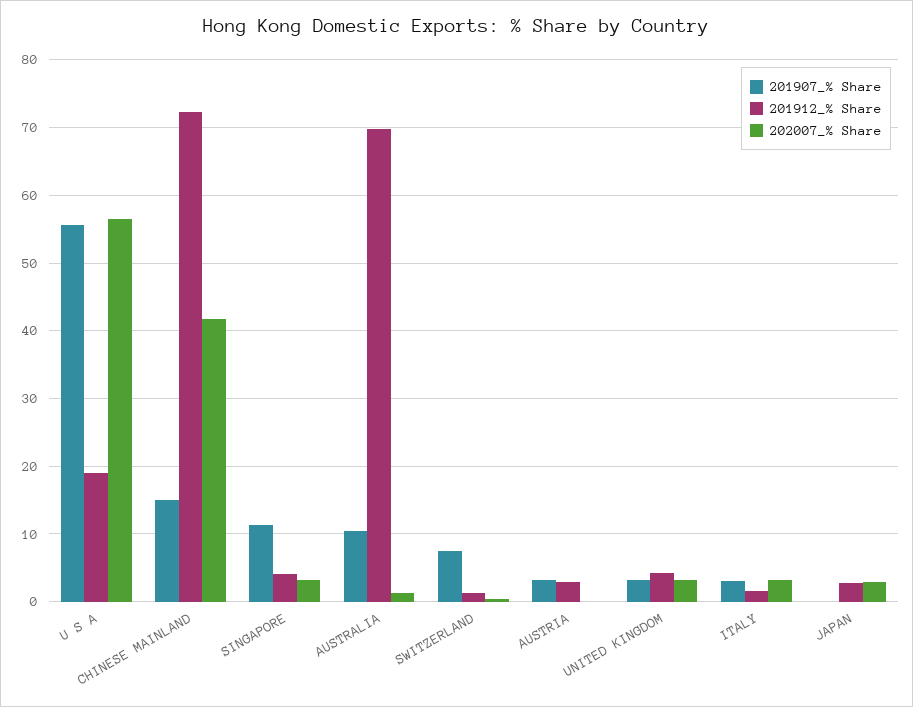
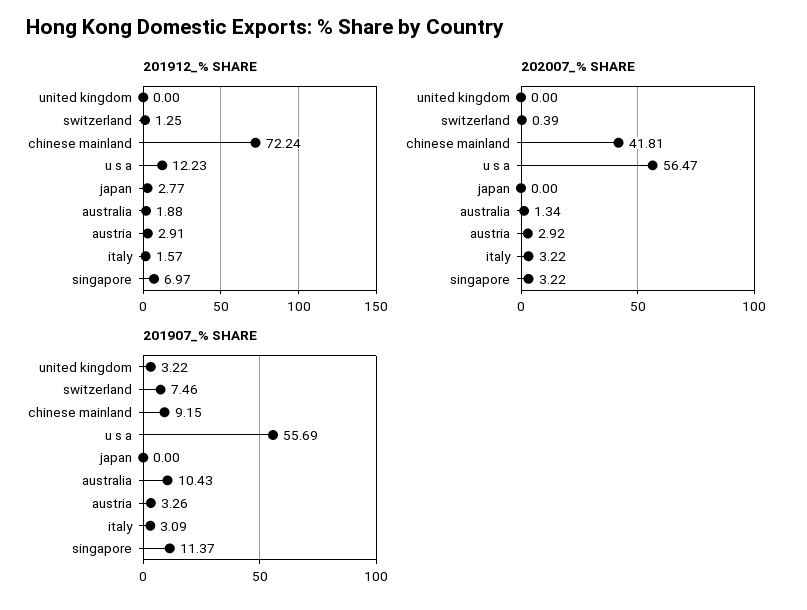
201912_% Share, U S A: 19 -> 12.23
201907_% Share, CHINESE MAINLAND: 15 -> 9.15
201912_% Share, SINGAPORE: 4 -> 6.97
201912_% Share, AUSTRALIA: 70 -> 1.88
202007_% Share, AUSTRIA: 0 -> 2.92
201912_% Share, UNITED KINGDOM: 4 -> 0
202007_% Share, UNITED KINGDOM: 3 -> 0
202007_% Share, JAPAN: 3 -> 0

